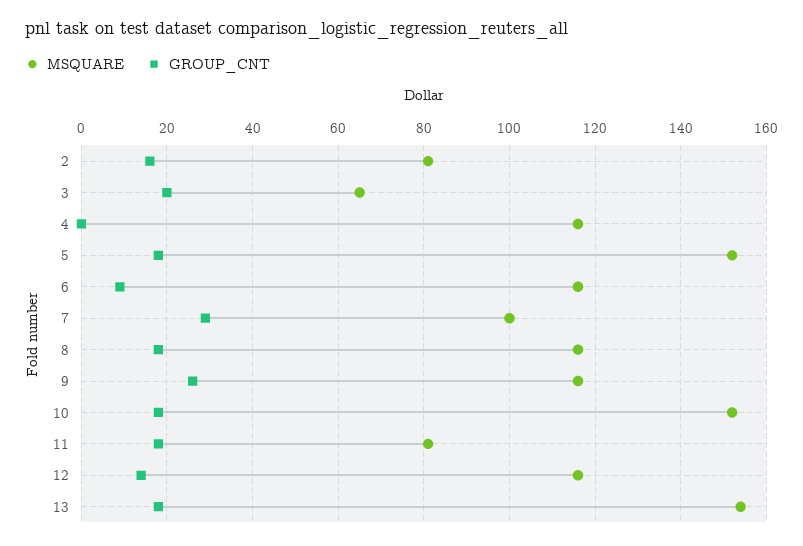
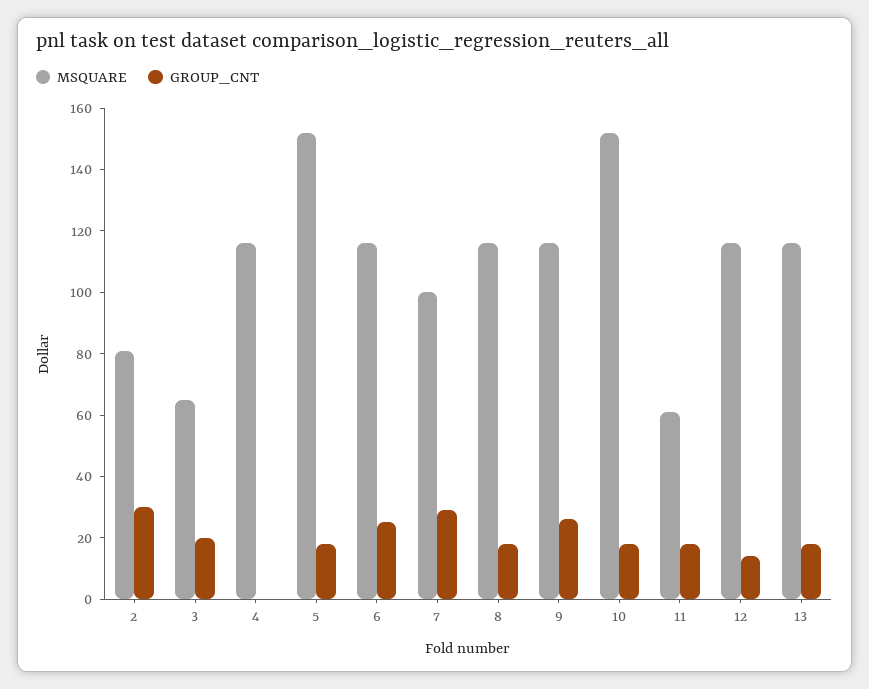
GROUP_CNT, 2: 15 -> 30
GROUP_CNT, 6: 10 -> 25
MSQUARE, 11: 80 -> 60
MSQUARE, 13: 155 -> 115

